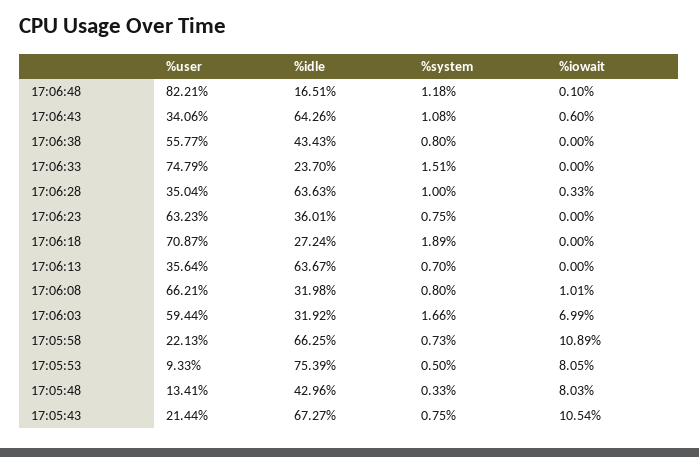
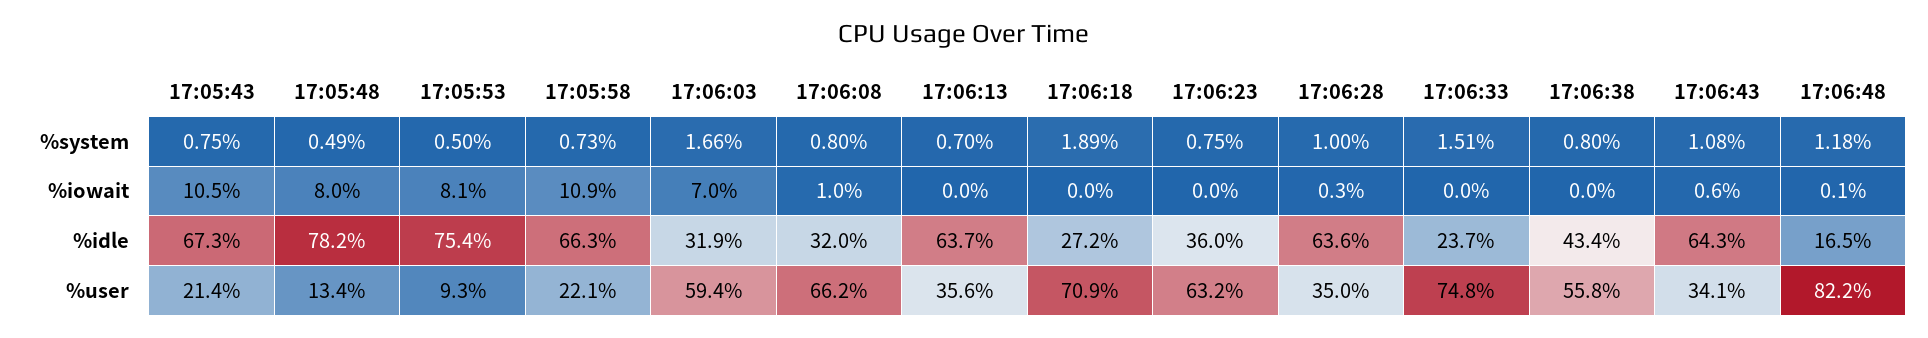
%idle, 17:05:48: 42.96 -> 78.2
%system, 17:05:48: 0.33 -> 0.49

